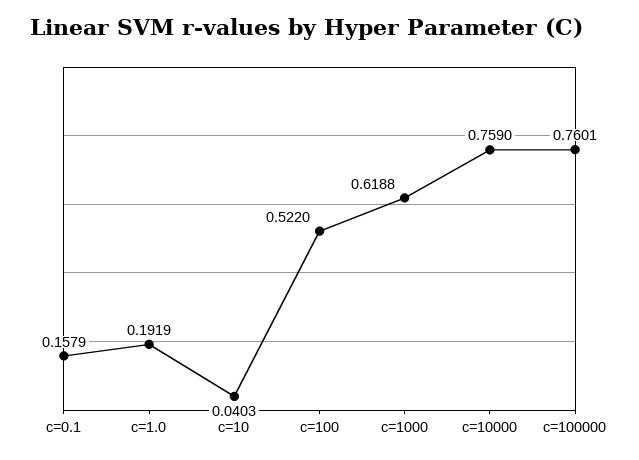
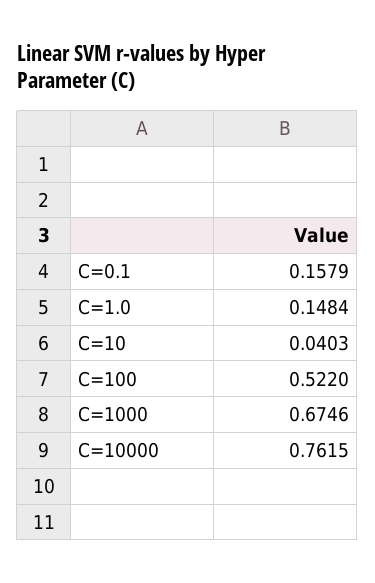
c=1.0: 0.1919 -> 0.1484
c=1000: 0.6188 -> 0.6746
c=10000: 0.759 -> 0.7615
c=100000: 0.7601 -> none

